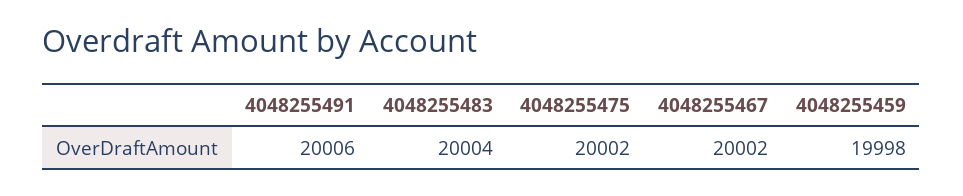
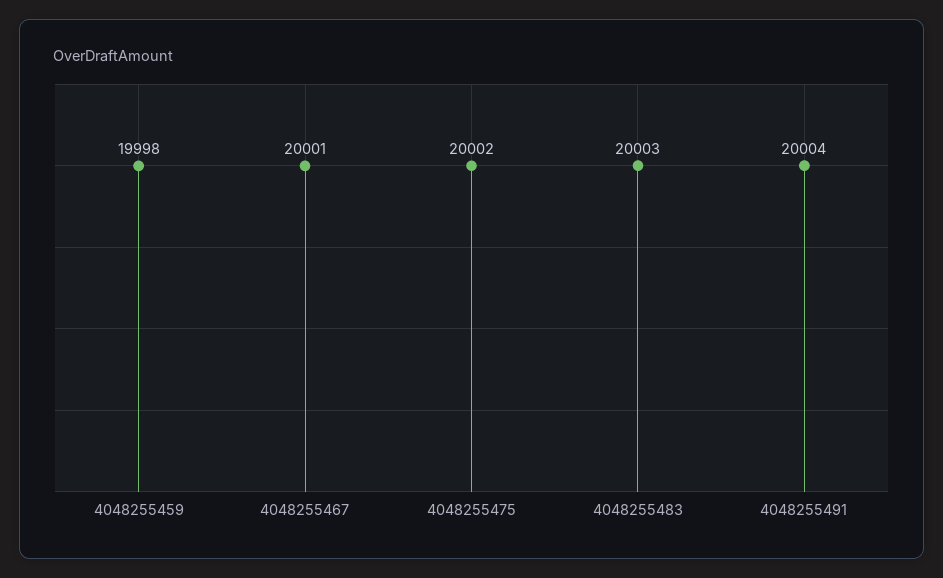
4048255491: 20006 -> 20004
4048255483: 20004 -> 20003
4048255467: 20002 -> 20001

